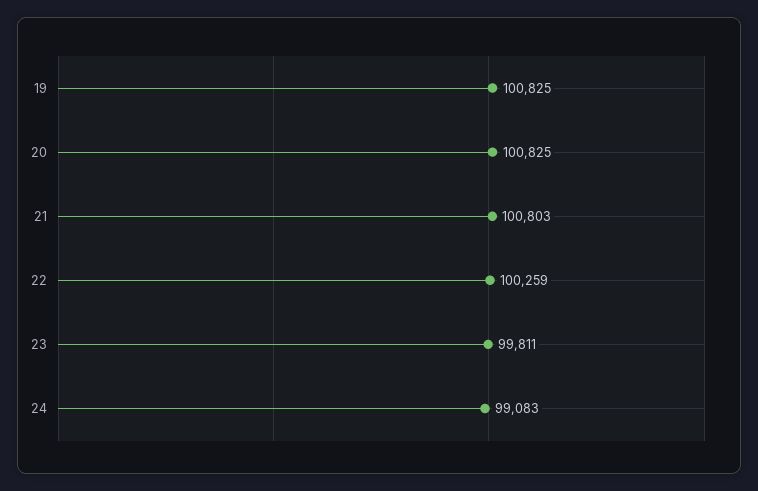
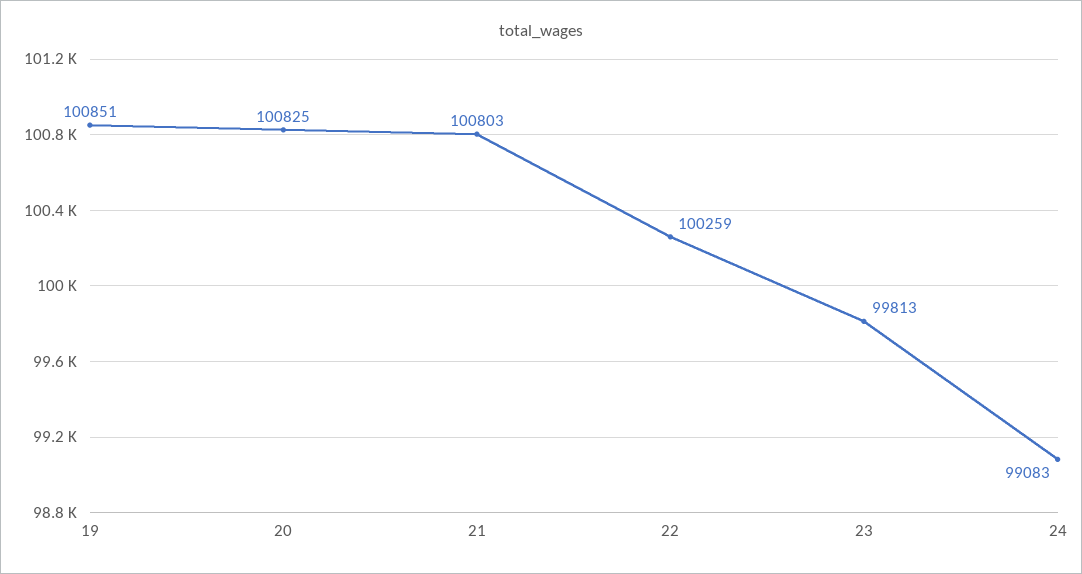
19: 100825 -> 100851
23: 99811 -> 99813

